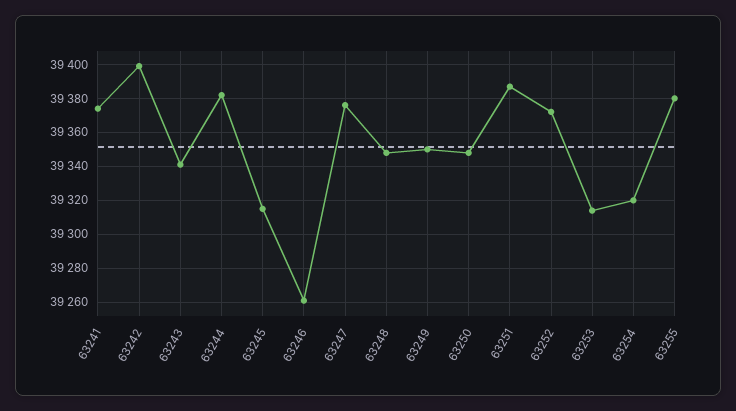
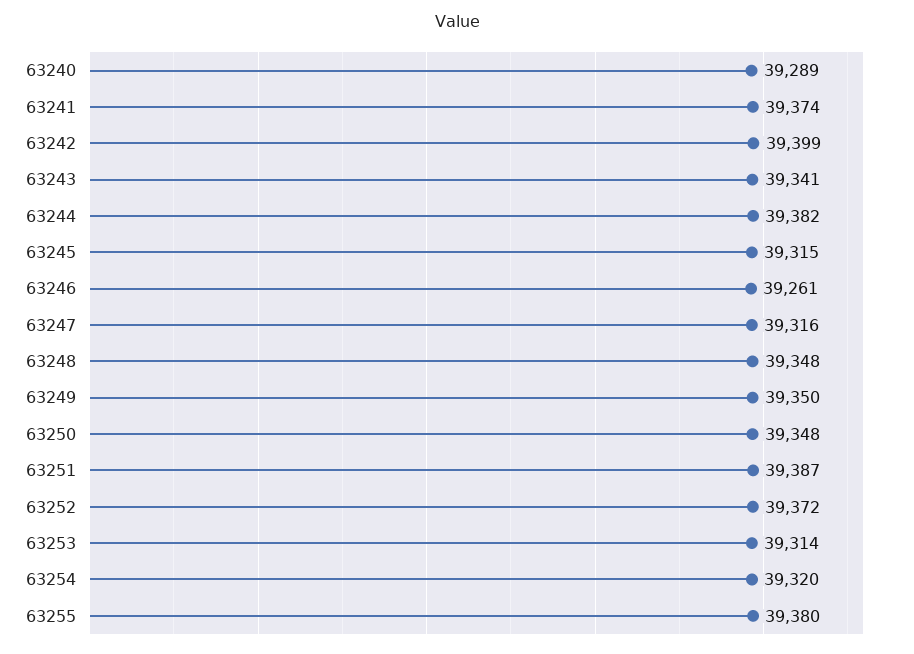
63247: 39375 -> 39316
63240: none -> 39289

